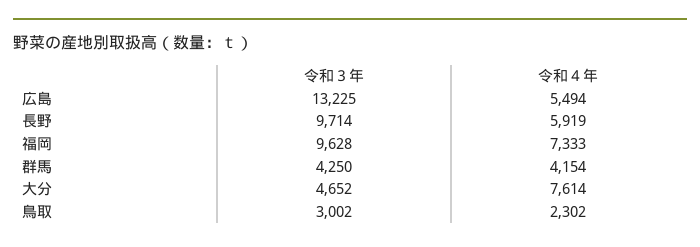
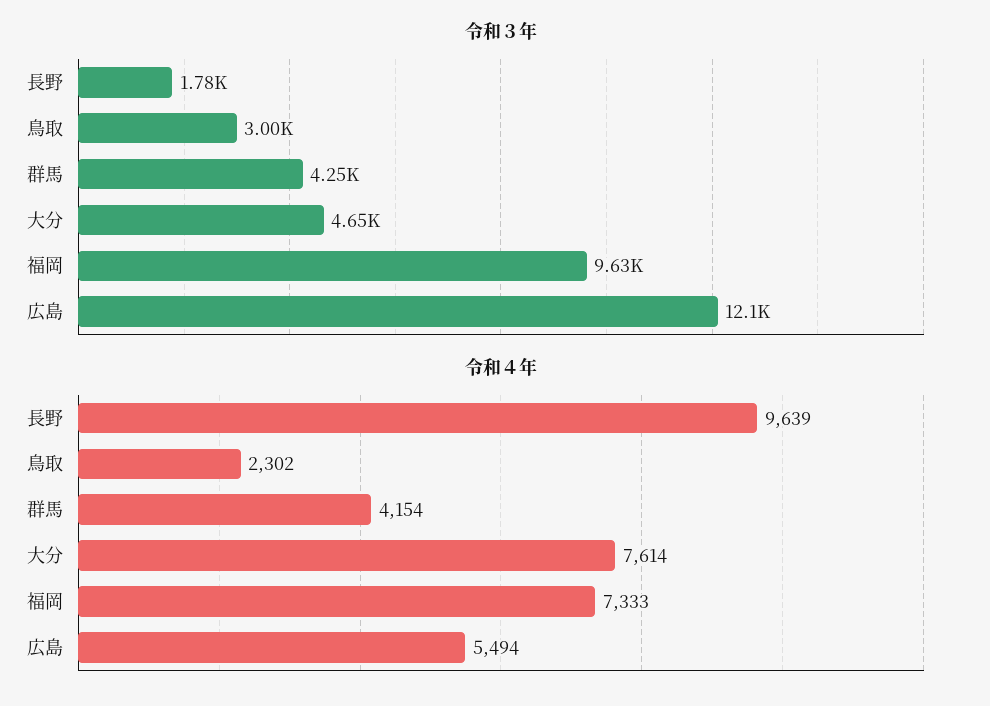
令和３年, 広島: 13225 -> 12100
令和３年, 長野: 9714 -> 1780
令和４年, 長野: 5919 -> 9639

